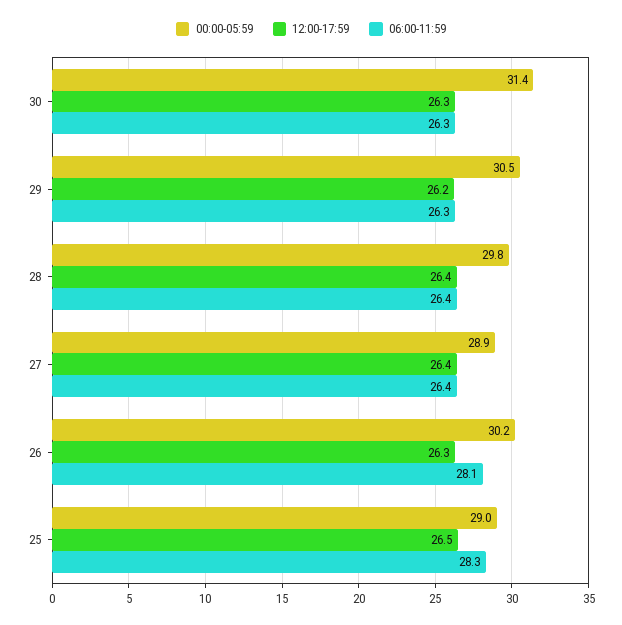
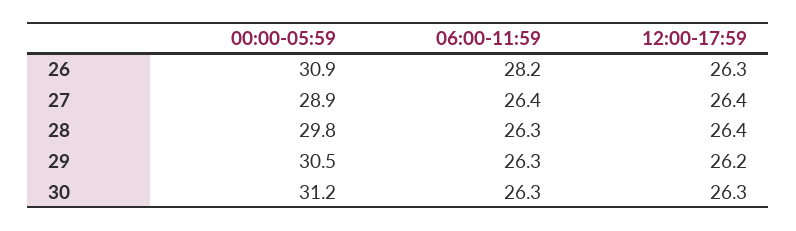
00:00-05:59, 30: 31.4 -> 31.2
06:00-11:59, 28: 26.4 -> 26.3
00:00-05:59, 26: 30.2 -> 30.9
06:00-11:59, 26: 28.1 -> 28.2
00:00-05:59, 25: 29 -> none
12:00-17:59, 25: 26.5 -> none
06:00-11:59, 25: 28.3 -> none

